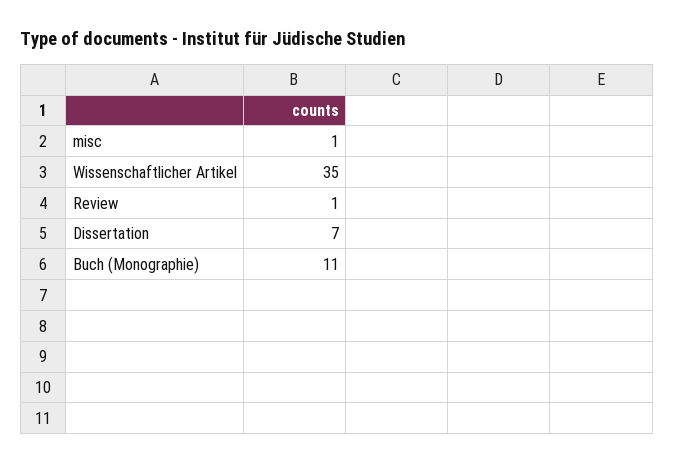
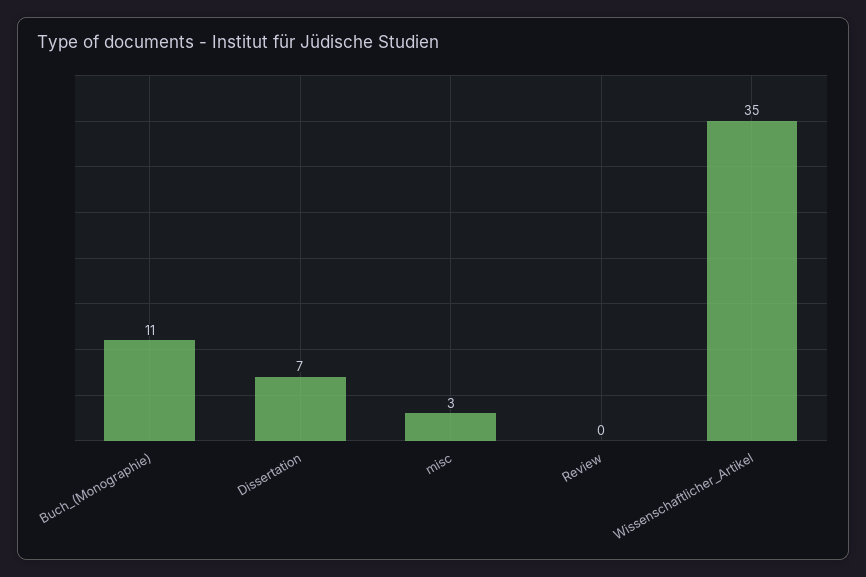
misc: 1 -> 3
Review: 1 -> 0

